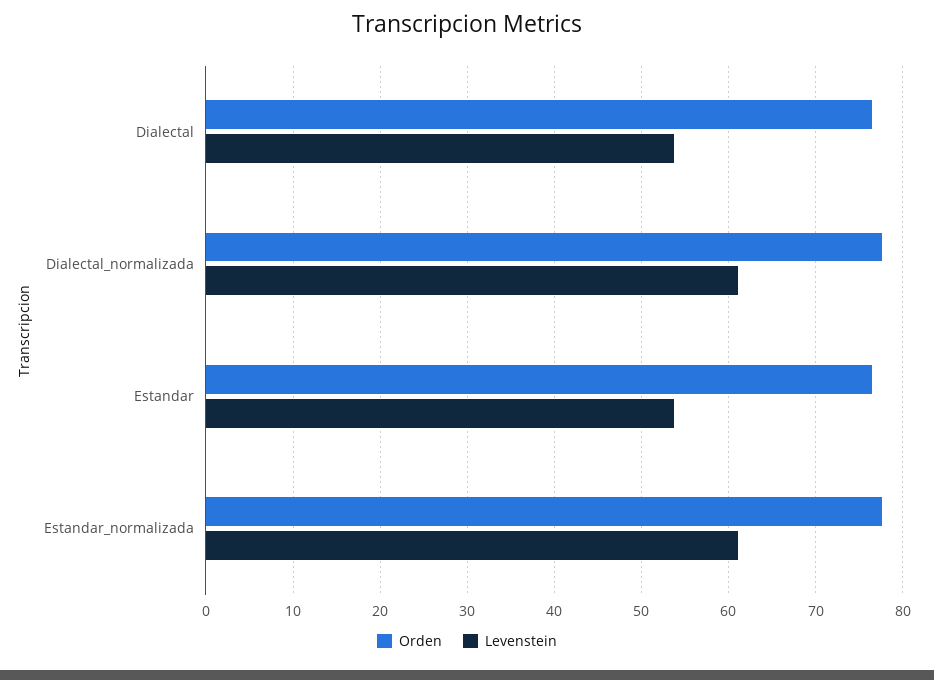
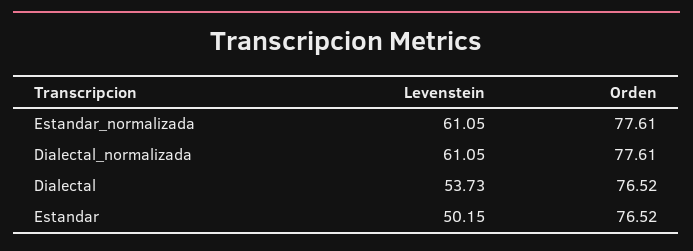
Levenstein, Estandar: 54 -> 50.15

